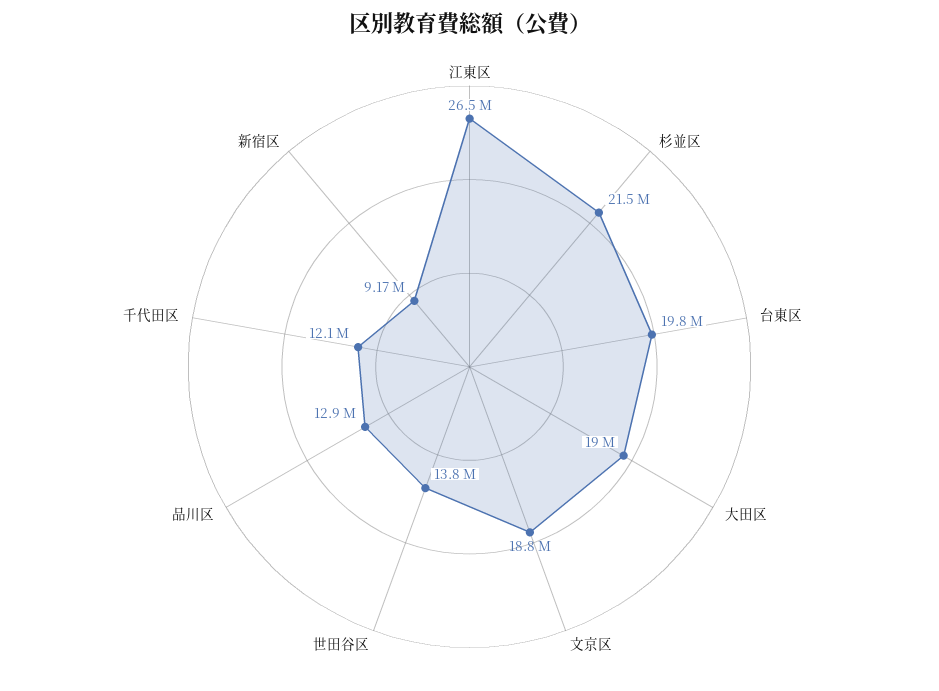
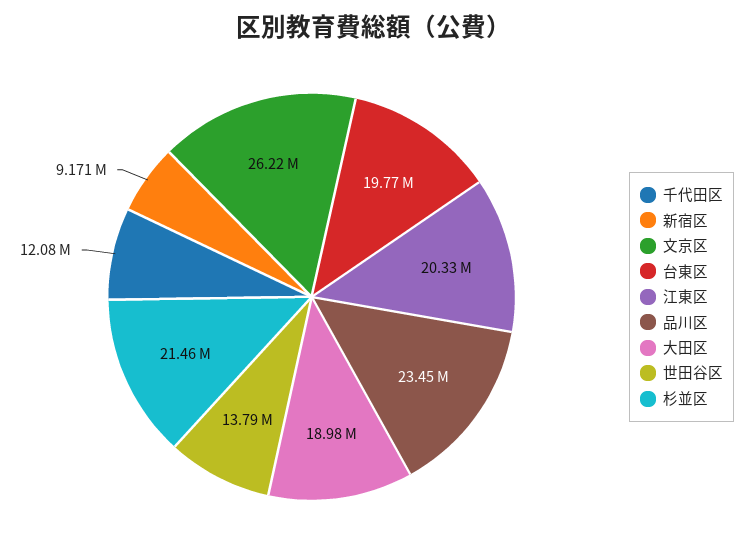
江東区: 26500000 -> 20330000
文京区: 18800000 -> 26220000
品川区: 12900000 -> 23450000

